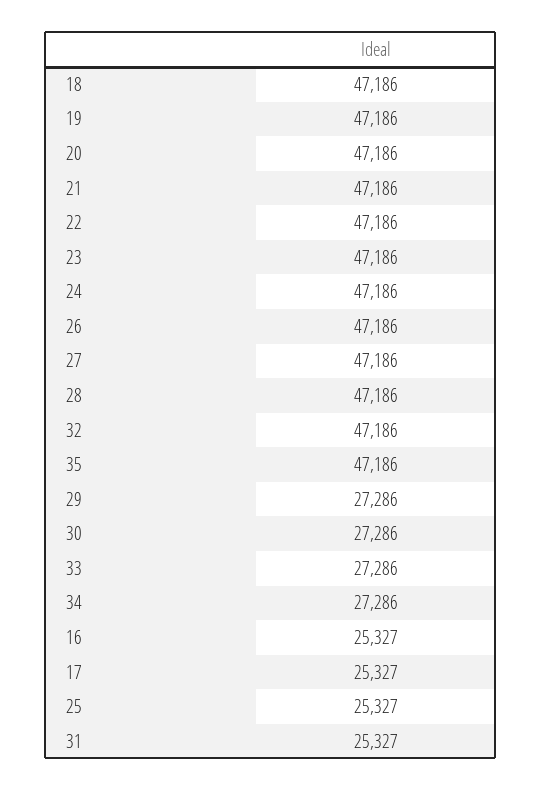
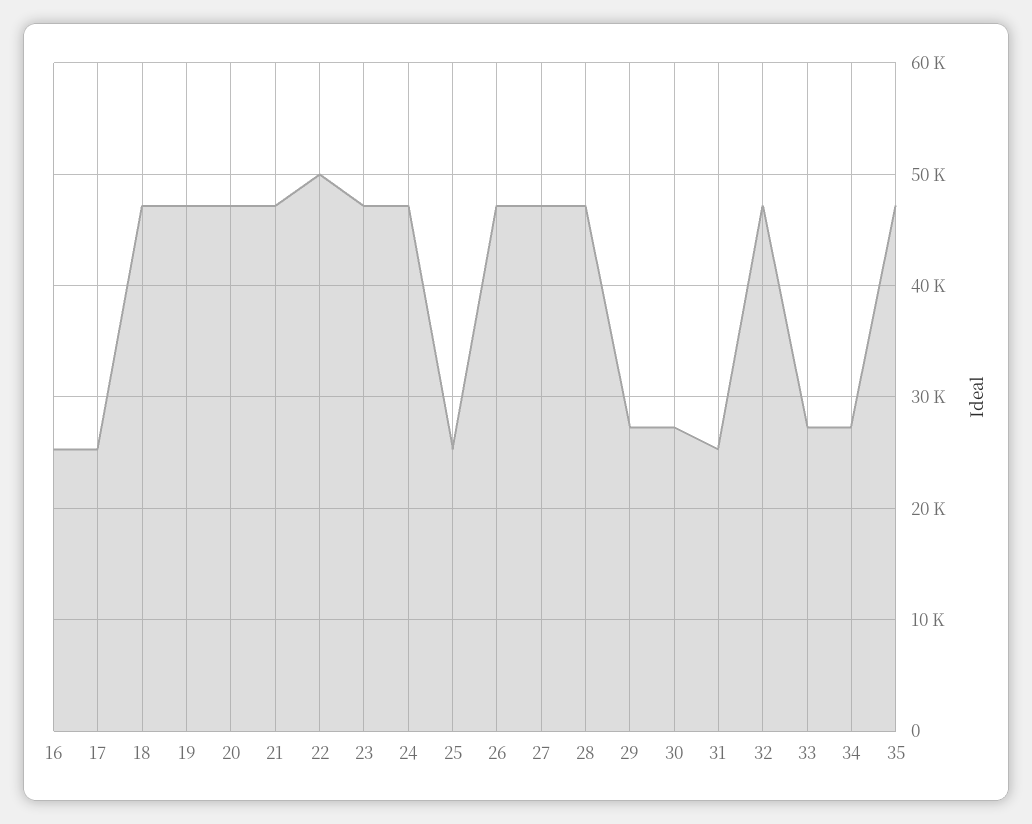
22: 47186 -> 50000

